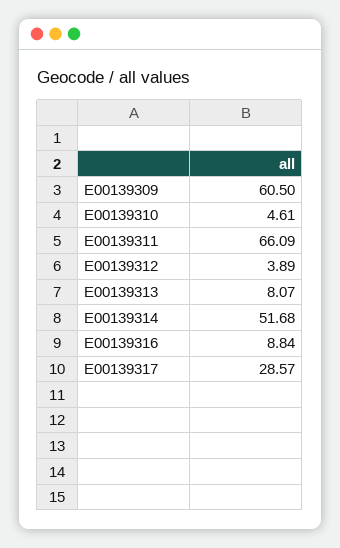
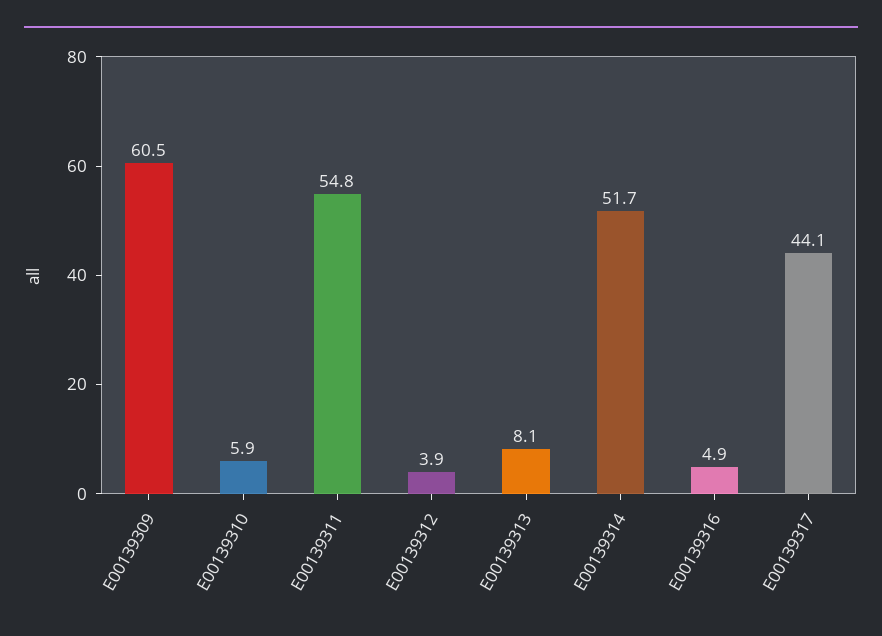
E00139310: 4.61 -> 5.9
E00139311: 66.09 -> 54.8
E00139316: 8.84 -> 4.9
E00139317: 28.57 -> 44.1

